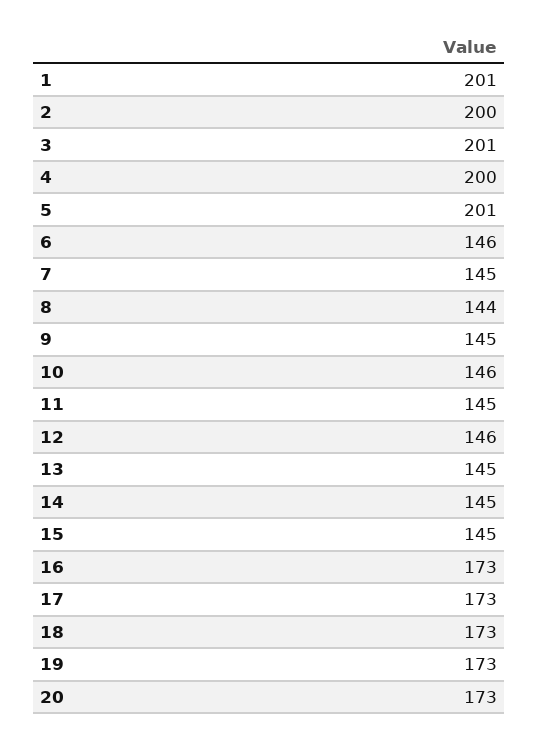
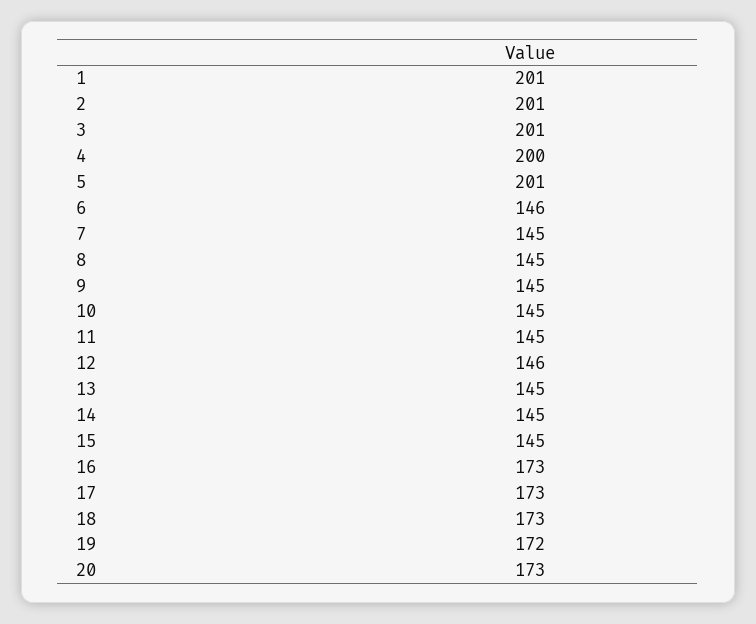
2: 200 -> 201
8: 144 -> 145
10: 146 -> 145
19: 173 -> 172

